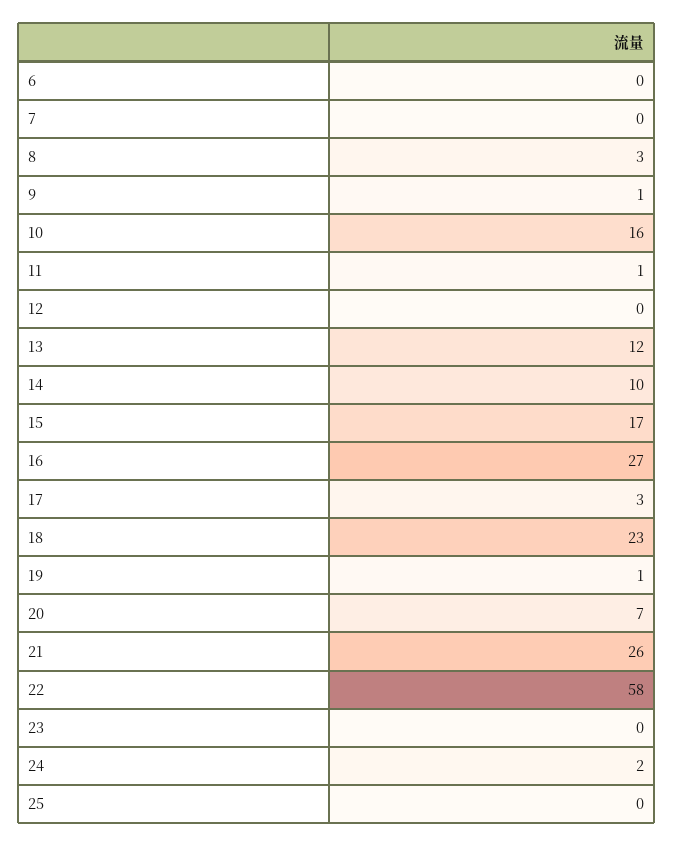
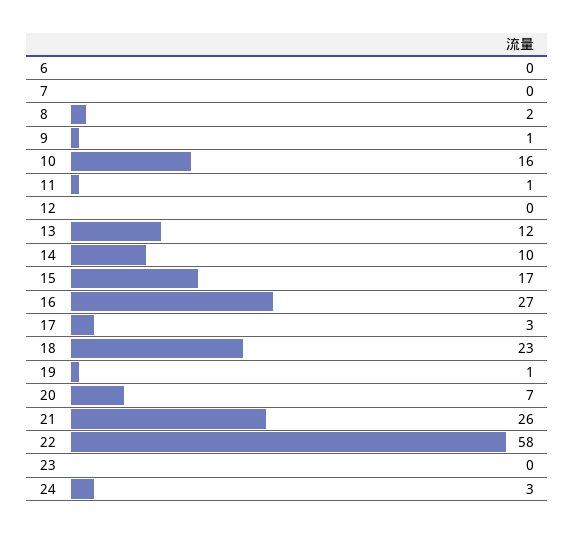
8: 3 -> 2
24: 2 -> 3
25: 0 -> none

